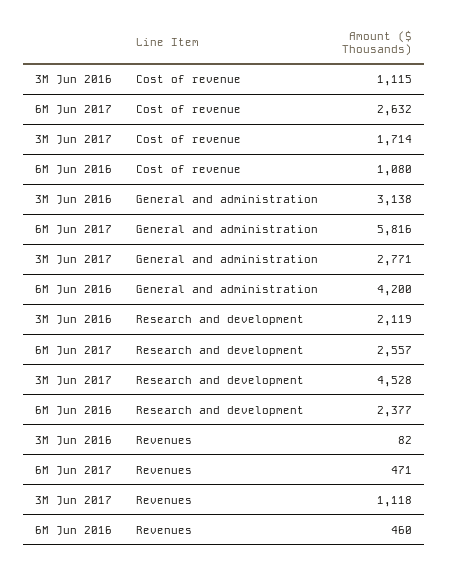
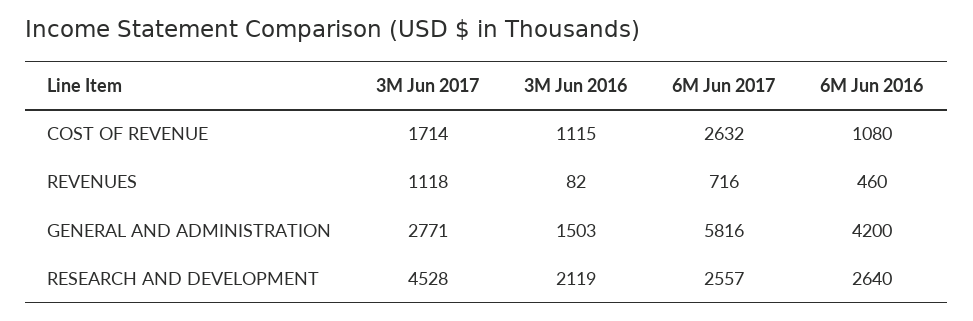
3M Jun 2016, General and administration: 3138 -> 1503
6M Jun 2016, Research and development: 2377 -> 2640
6M Jun 2017, Revenues: 471 -> 716

